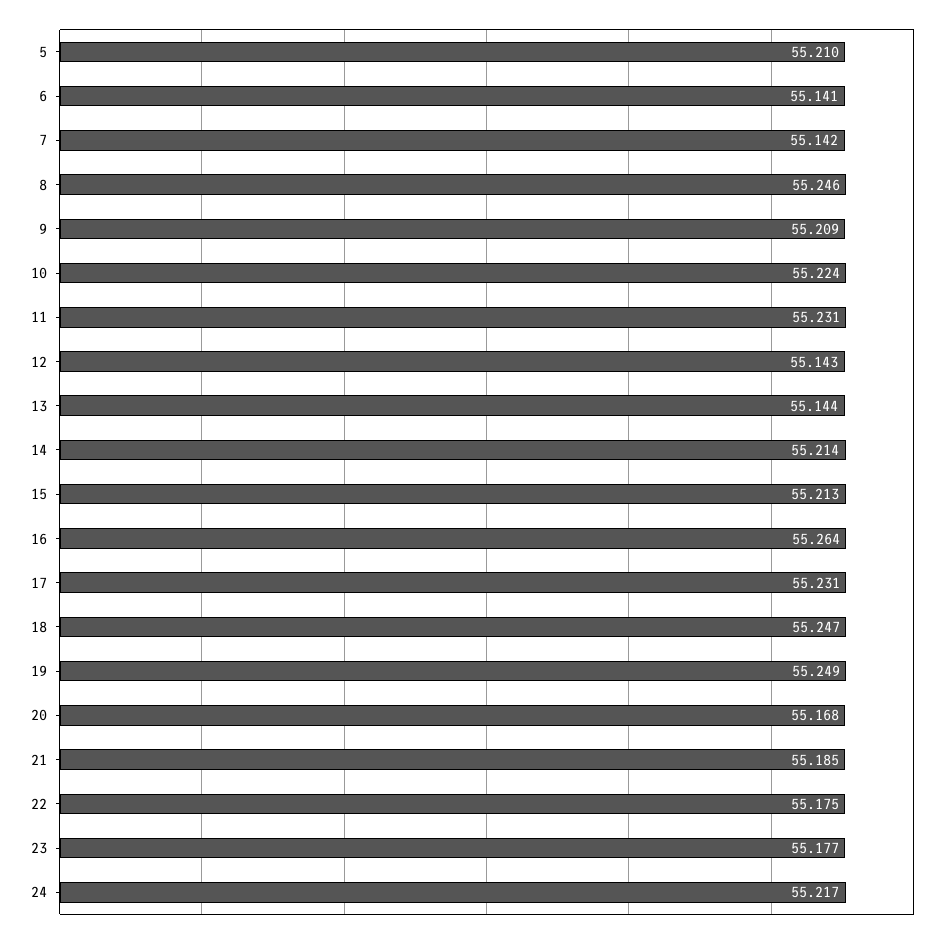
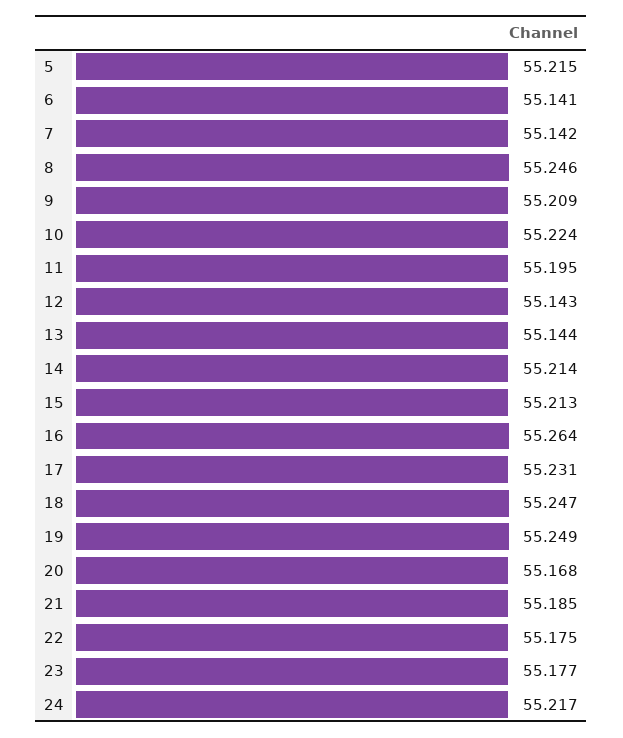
5: 55.21 -> 55.215
11: 55.231 -> 55.195

